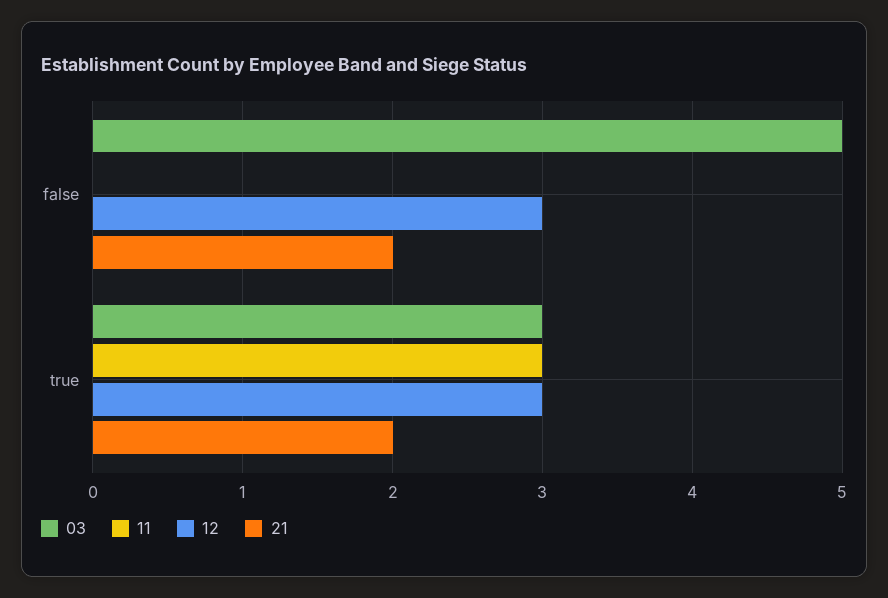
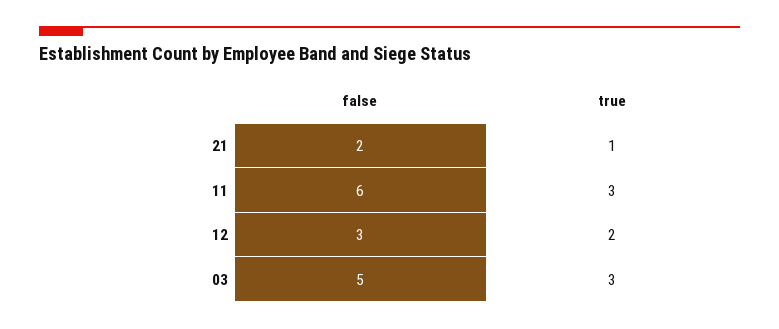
11, false: 0 -> 6
12, true: 3 -> 2
21, true: 2 -> 1

